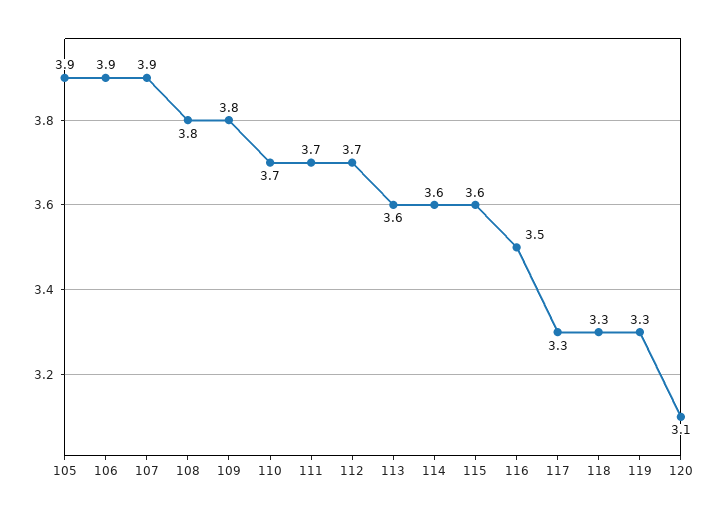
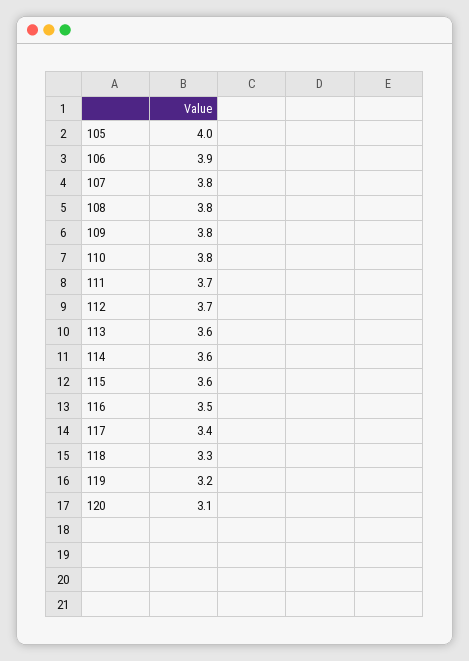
105: 3.9 -> 4
107: 3.9 -> 3.8
110: 3.7 -> 3.8
117: 3.3 -> 3.4
119: 3.3 -> 3.2

